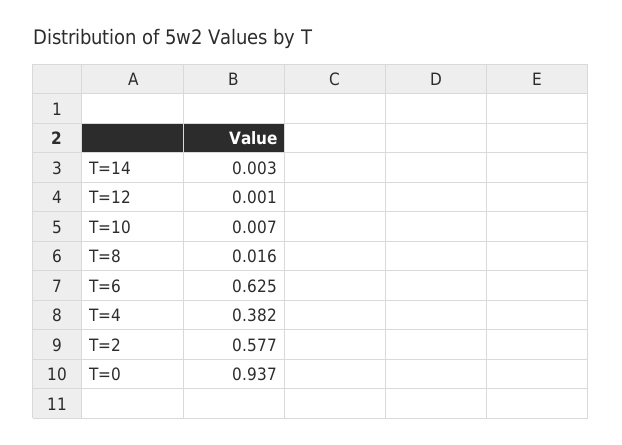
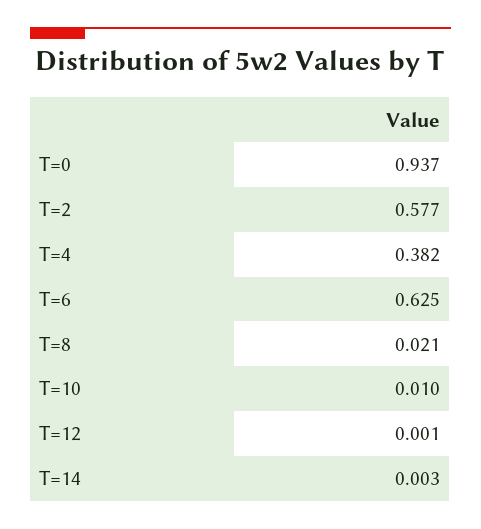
T=10: 0.007 -> 0.01
T=8: 0.016 -> 0.021

